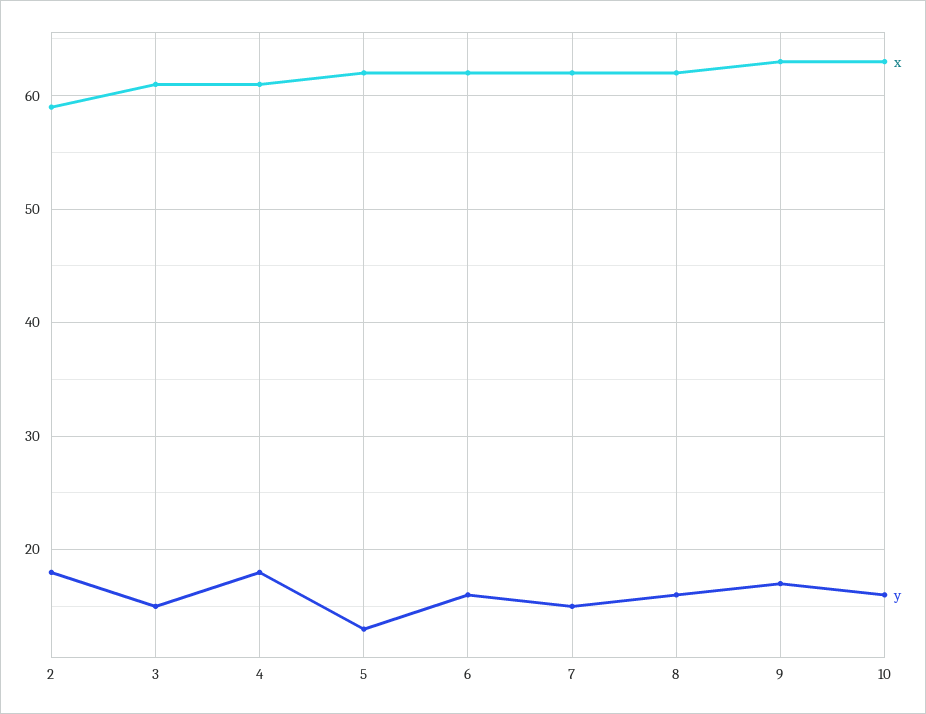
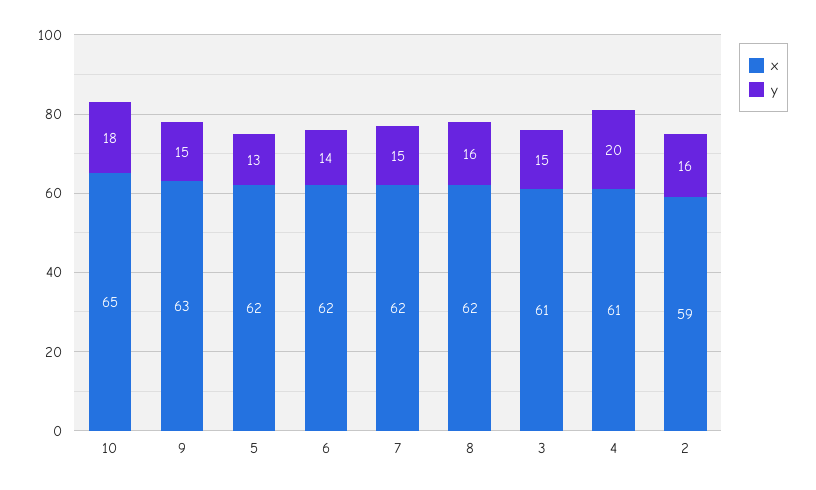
y, 2: 18 -> 16
y, 4: 18 -> 20
y, 6: 16 -> 14
y, 9: 17 -> 15
x, 10: 63 -> 65
y, 10: 16 -> 18

